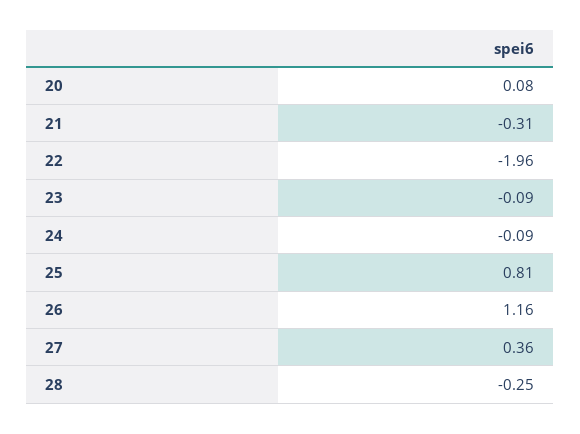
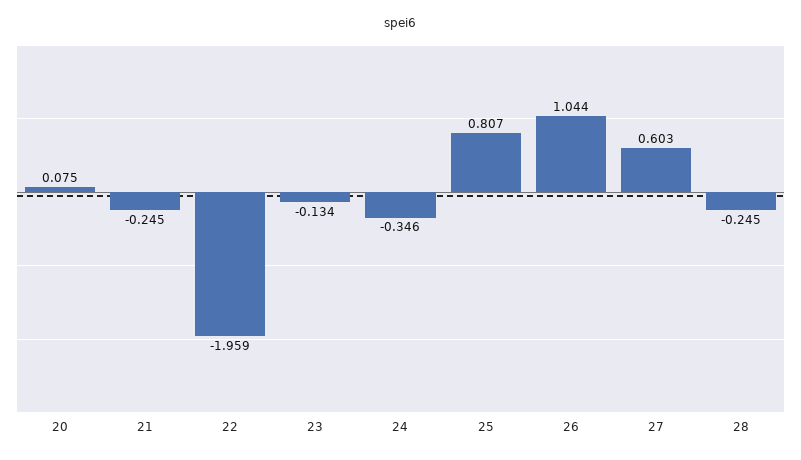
21: -0.31 -> -0.245
23: -0.09 -> -0.134
24: -0.09 -> -0.346
26: 1.16 -> 1.044
27: 0.36 -> 0.603

